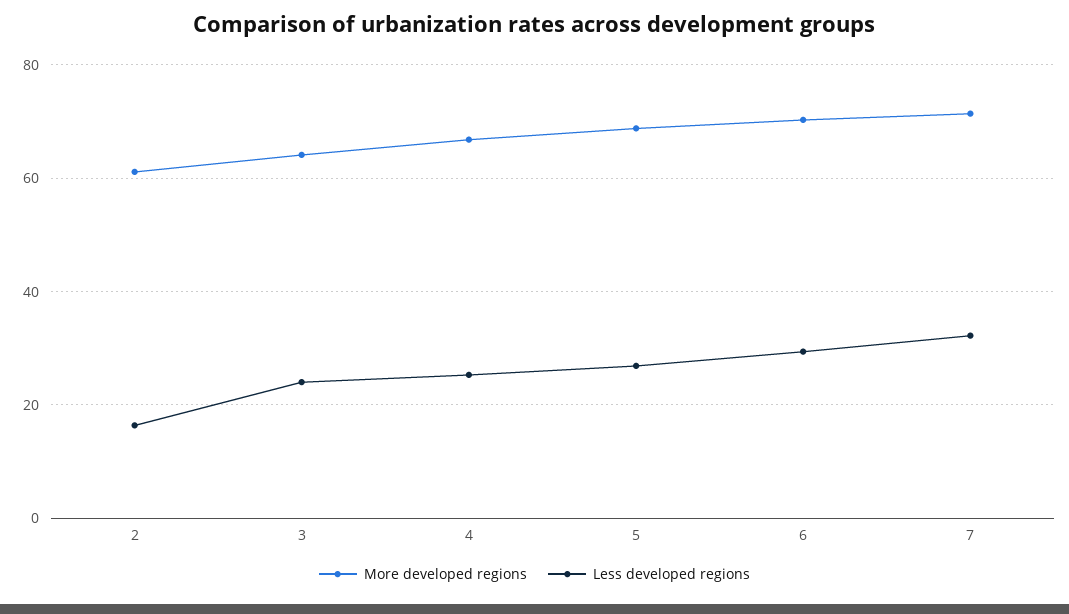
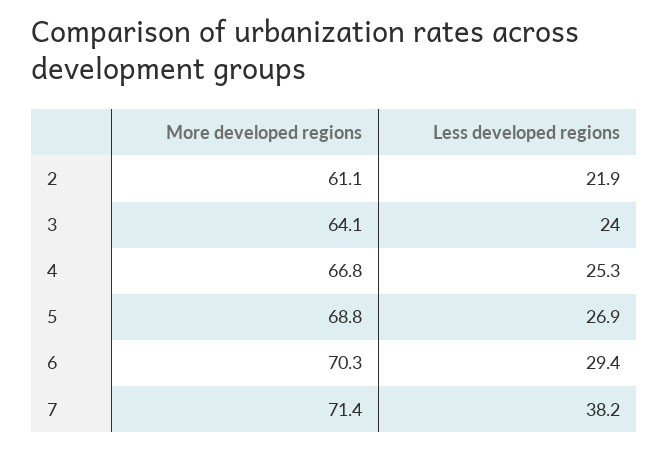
Less developed regions, 2: 16 -> 21.9
Less developed regions, 7: 32 -> 38.2

